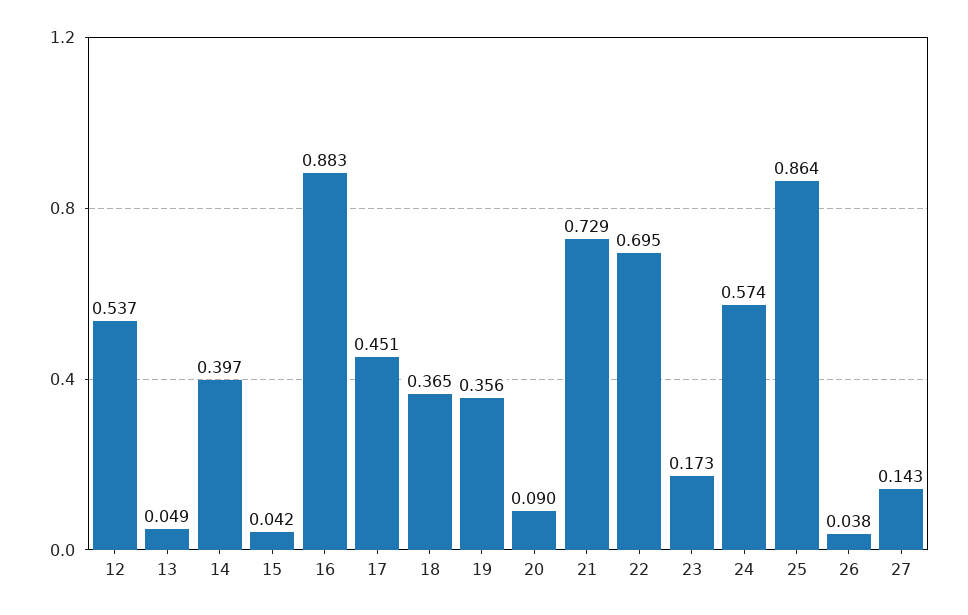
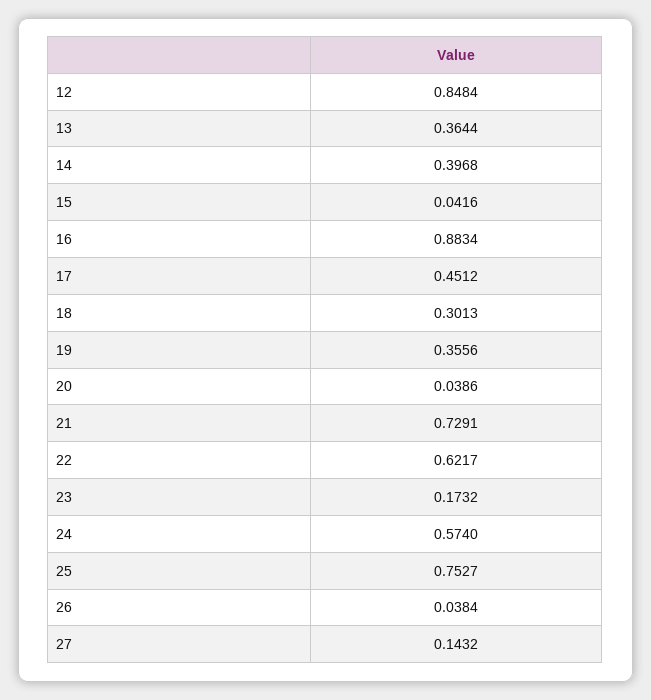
12: 0.537 -> 0.8484
13: 0.049 -> 0.3644
18: 0.365 -> 0.3013
20: 0.09 -> 0.0386
22: 0.695 -> 0.6217
25: 0.864 -> 0.7527

